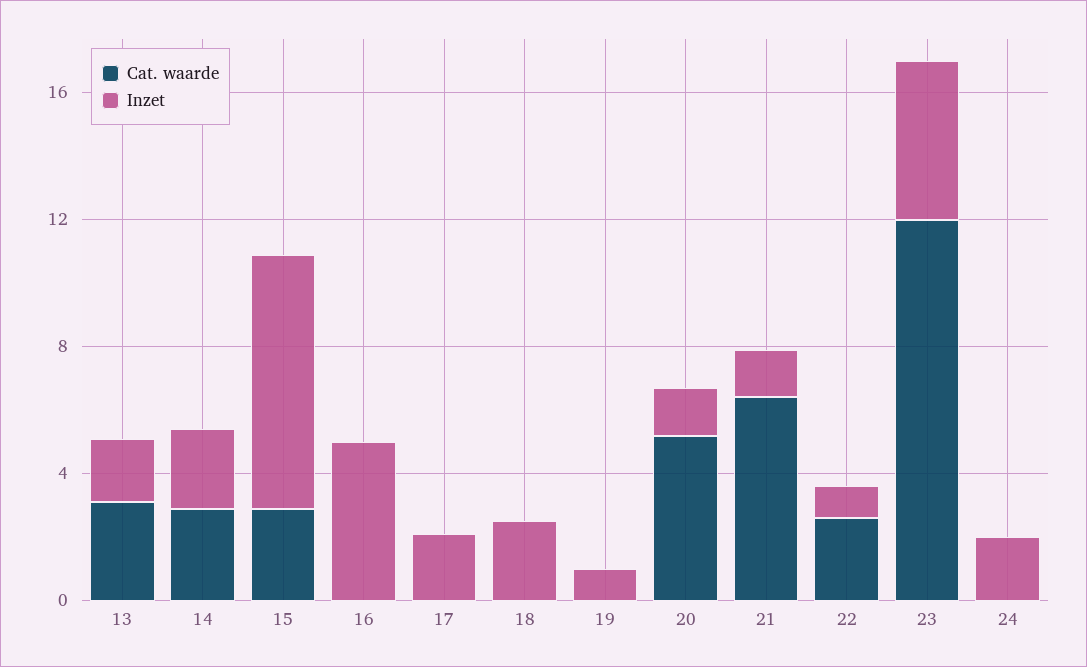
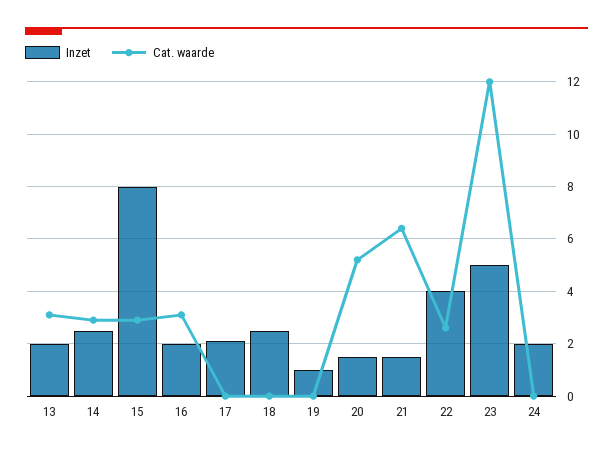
Cat. waarde, 16: 0 -> 3
Inzet, 16: 5 -> 2
Inzet, 22: 1 -> 4

